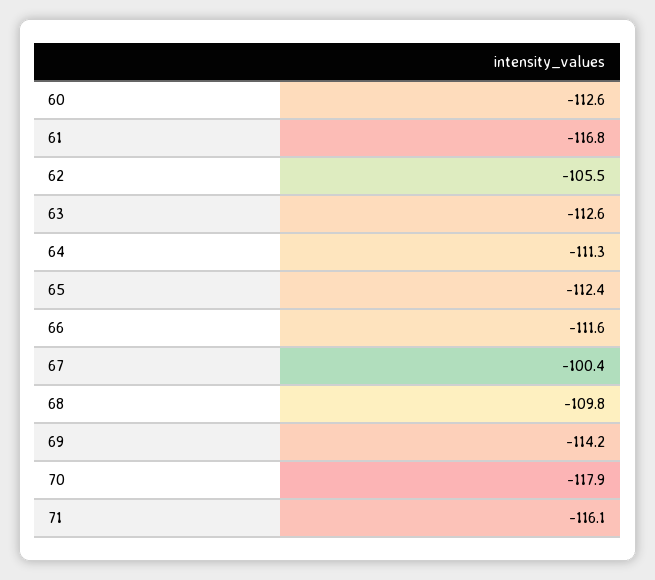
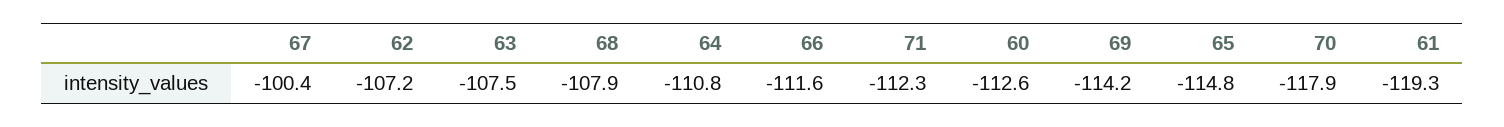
61: -116.8 -> -119.3
62: -105.5 -> -107.2
63: -112.6 -> -107.5
64: -111.3 -> -110.8
65: -112.4 -> -114.8
68: -109.8 -> -107.9
71: -116.1 -> -112.3

